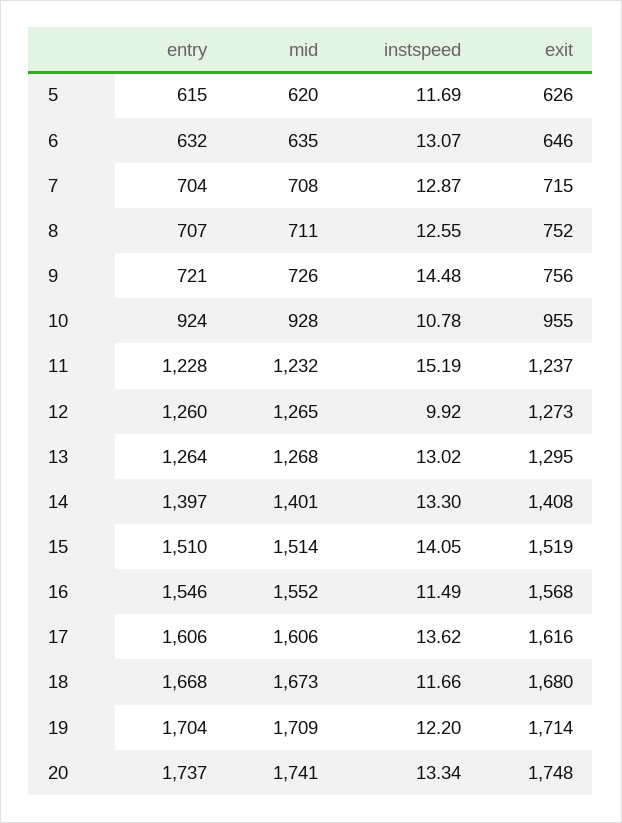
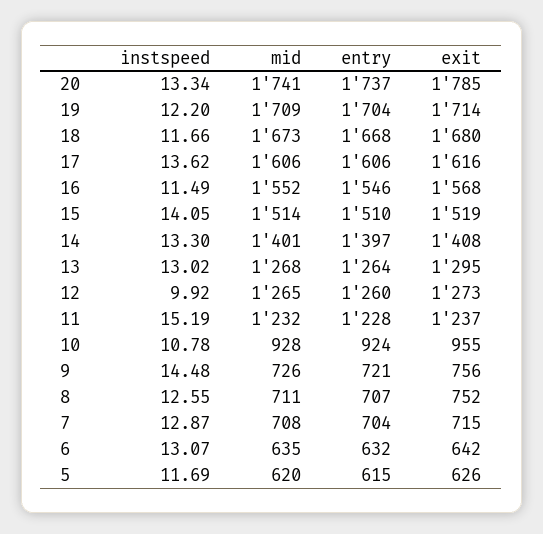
exit, 6: 646 -> 642
exit, 20: 1748 -> 1785

